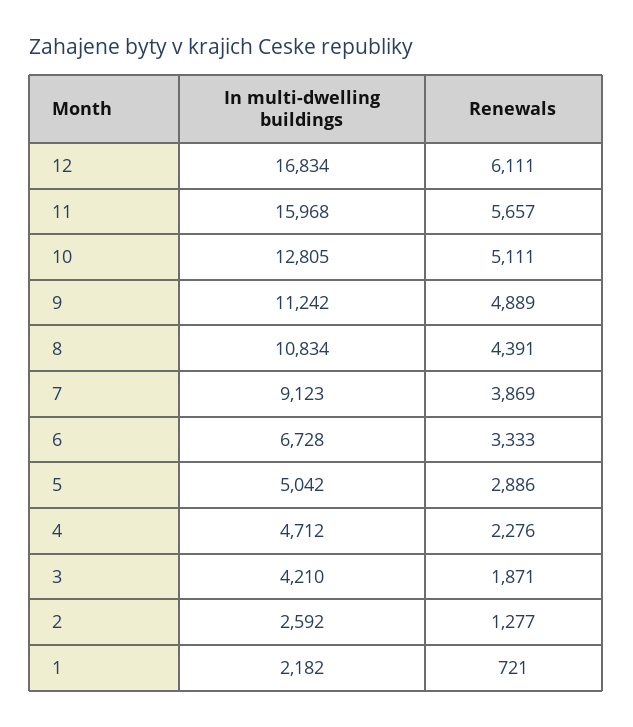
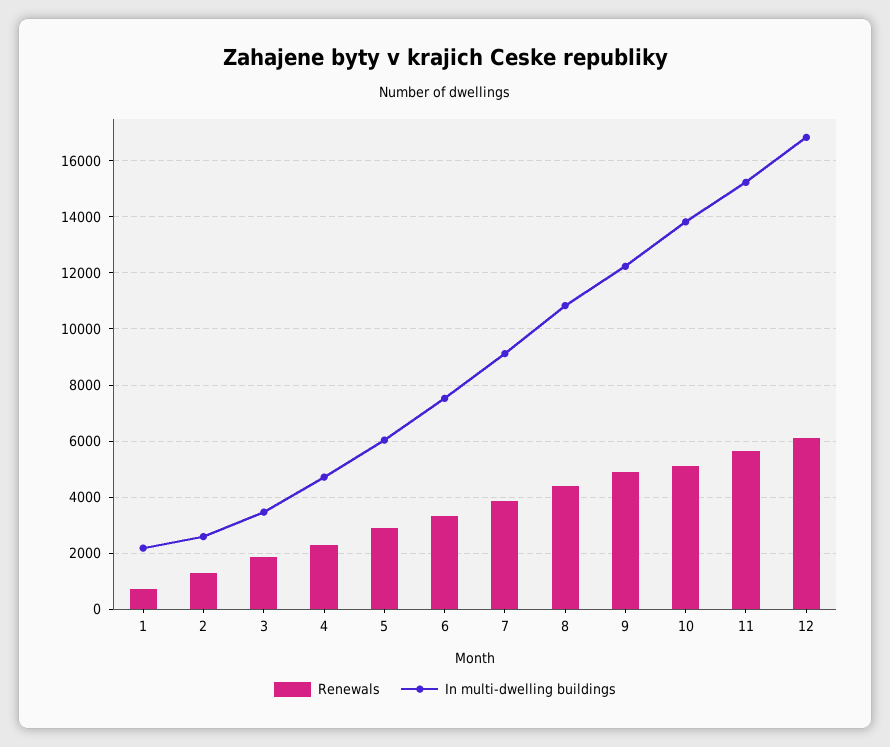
In multi-dwelling buildings, 11: 15968 -> 15250
In multi-dwelling buildings, 10: 12805 -> 13750
In multi-dwelling buildings, 9: 11242 -> 12250
In multi-dwelling buildings, 6: 6728 -> 7500
In multi-dwelling buildings, 5: 5042 -> 6000
In multi-dwelling buildings, 3: 4210 -> 3500

